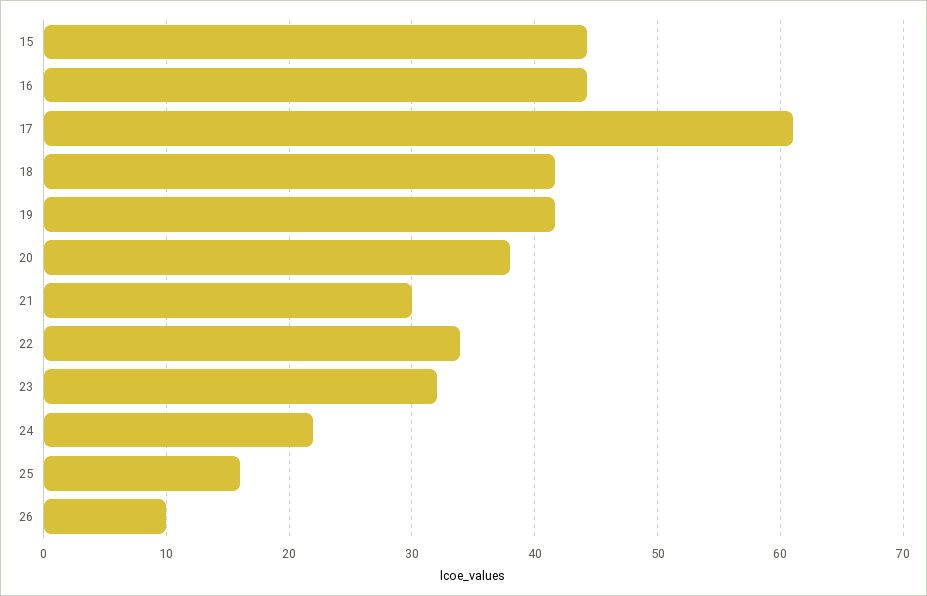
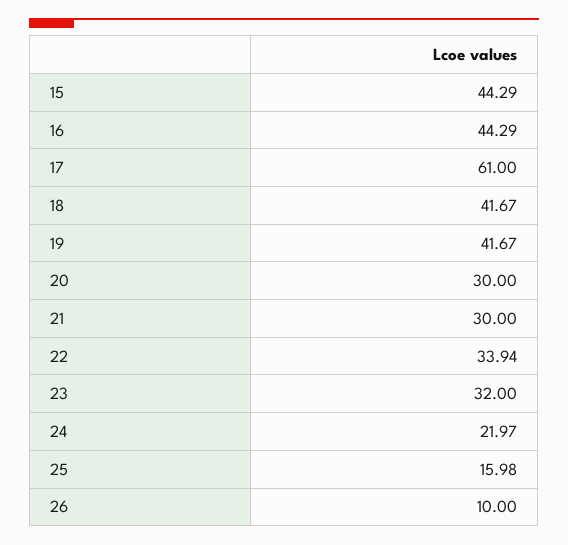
20: 38 -> 30

